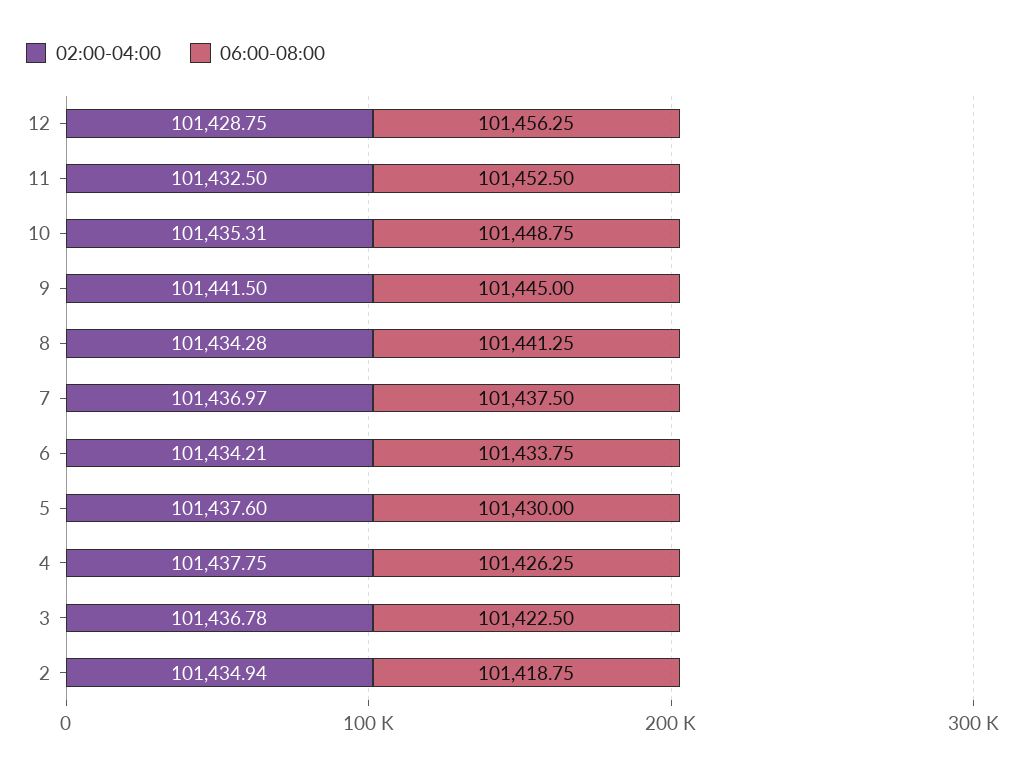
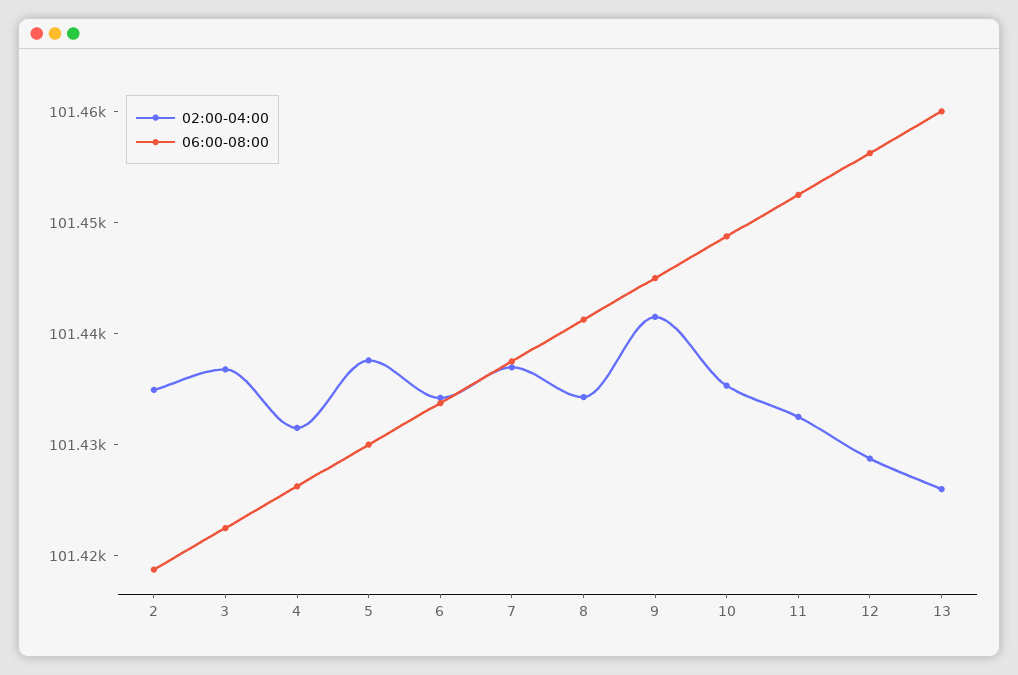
02:00-04:00, 4: 101437.75 -> 101432
02:00-04:00, 13: none -> 101426
06:00-08:00, 13: none -> 101460

